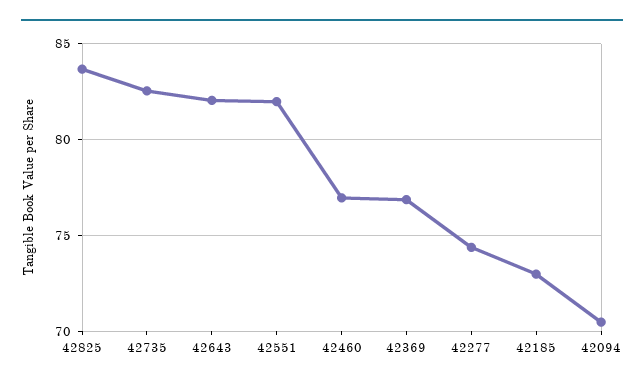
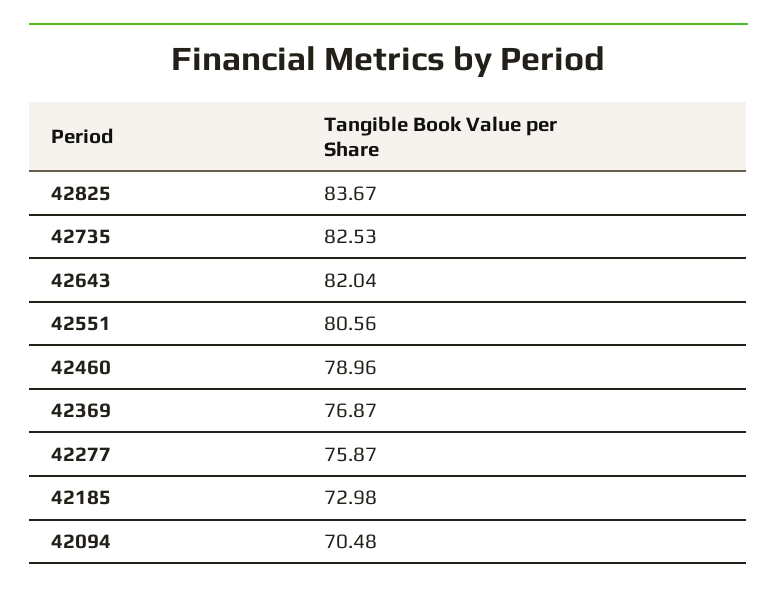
42551: 82 -> 80.56
42460: 77 -> 78.96
42277: 74.5 -> 75.87

